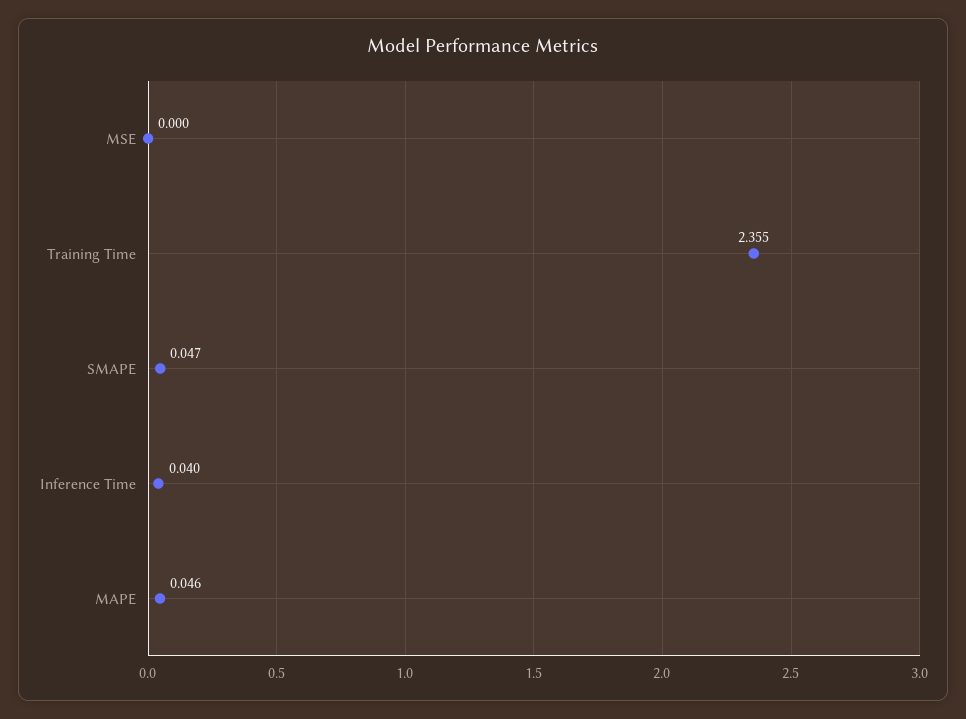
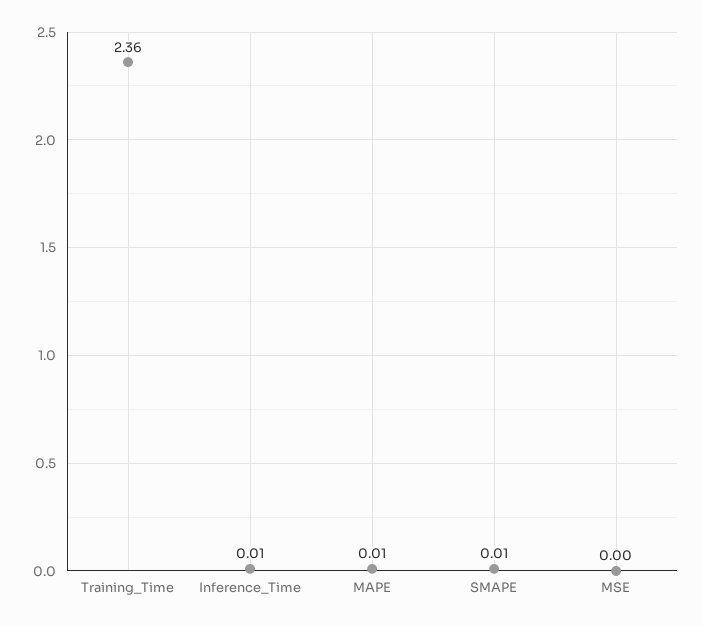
SMAPE: 0.047 -> 0.01
Inference Time: 0.04 -> 0.01
MAPE: 0.046 -> 0.01

